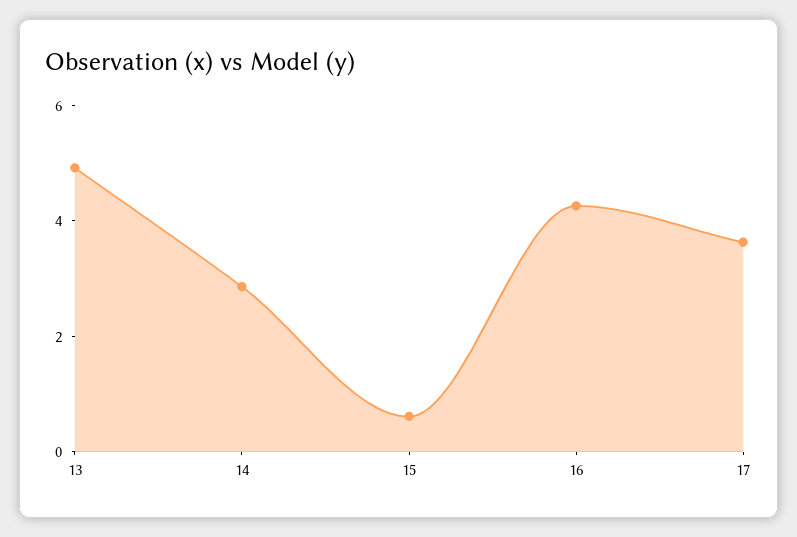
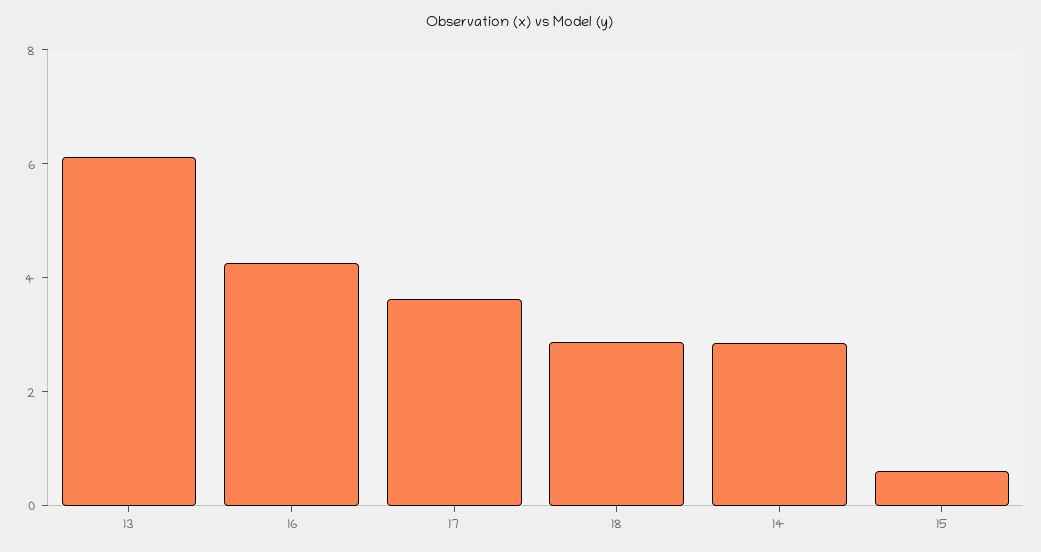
13: 5 -> 6
18: none -> 3

